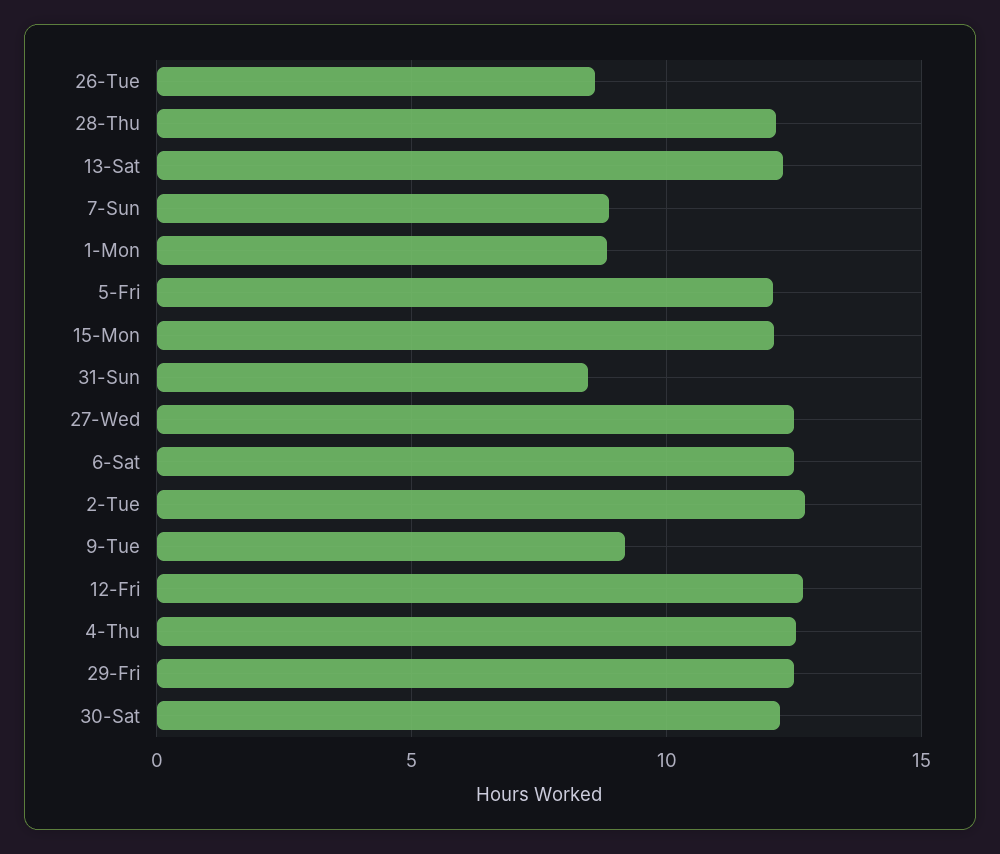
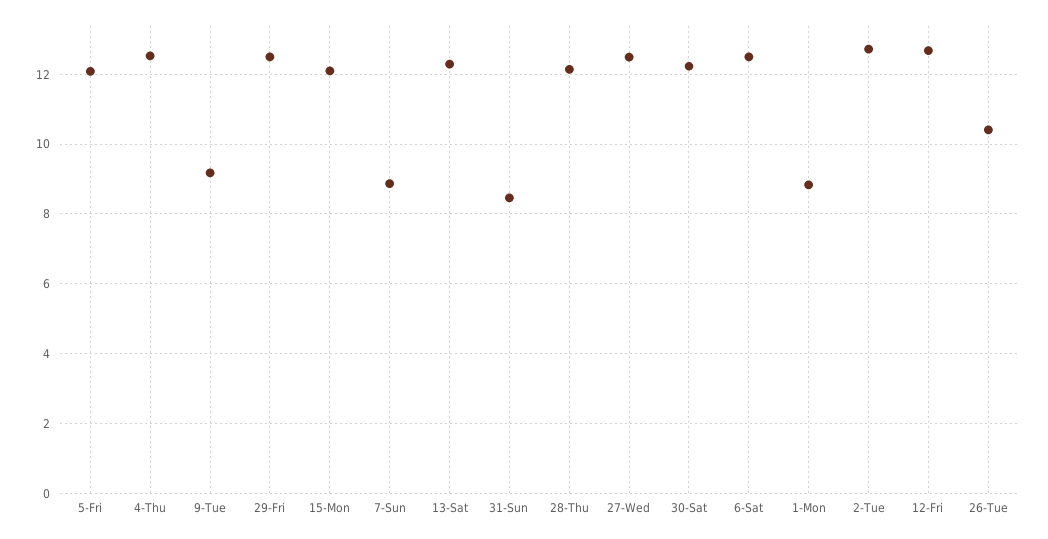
26-Tue: 8.5 -> 10.4

